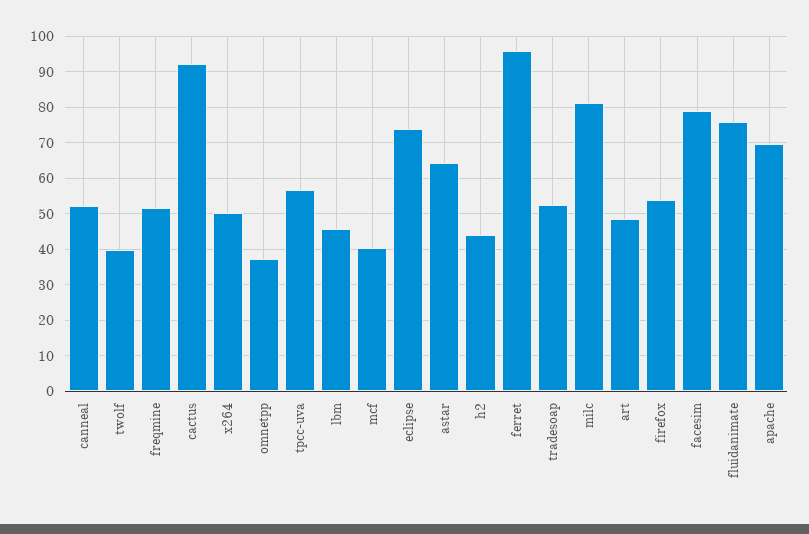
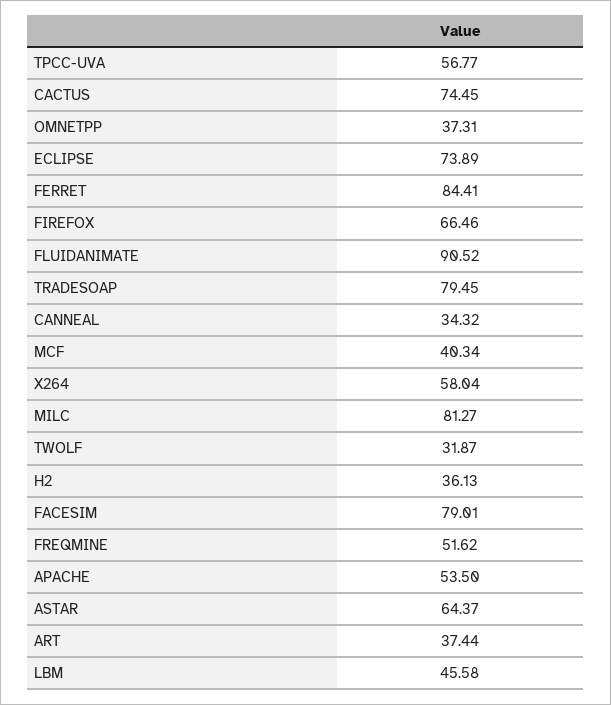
canneal: 52 -> 34.32
twolf: 40 -> 31.87
cactus: 92 -> 74.45
x264: 50 -> 58.04
h2: 44 -> 36.13
ferret: 96 -> 84.41
tradesoap: 52 -> 79.45
art: 48 -> 37.44
firefox: 54 -> 66.46
fluidanimate: 76 -> 90.52
apache: 70 -> 53.5

